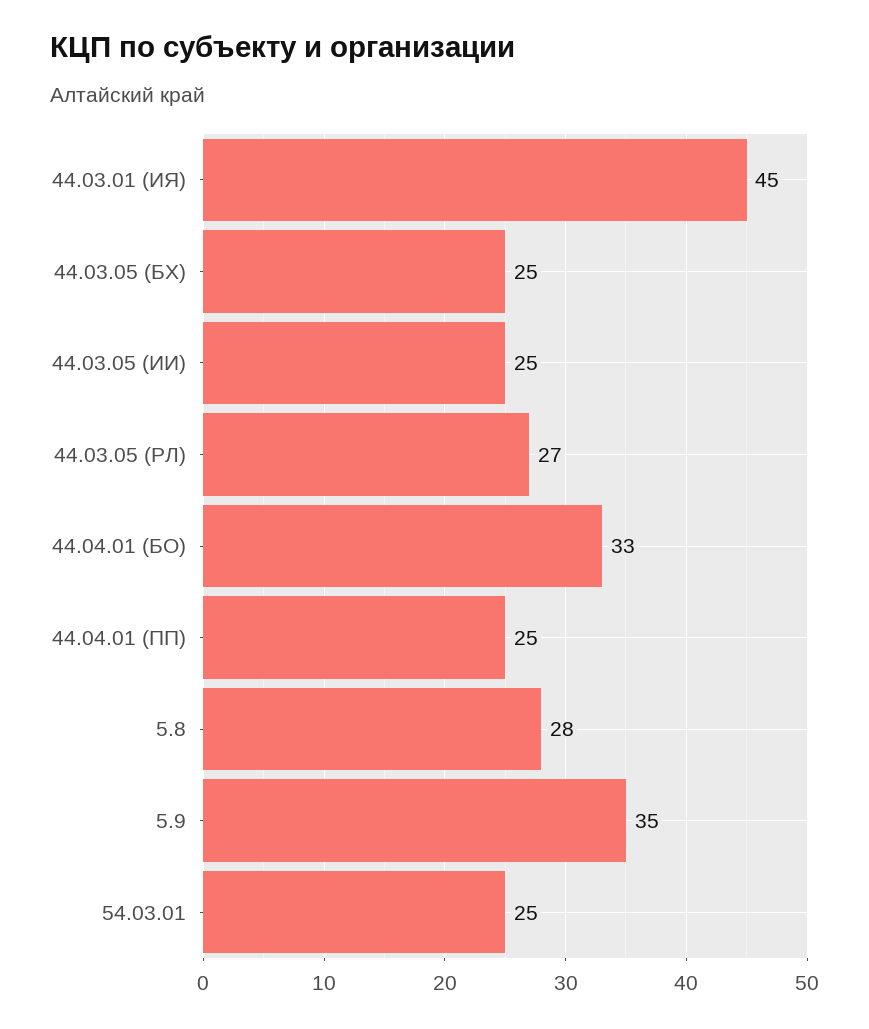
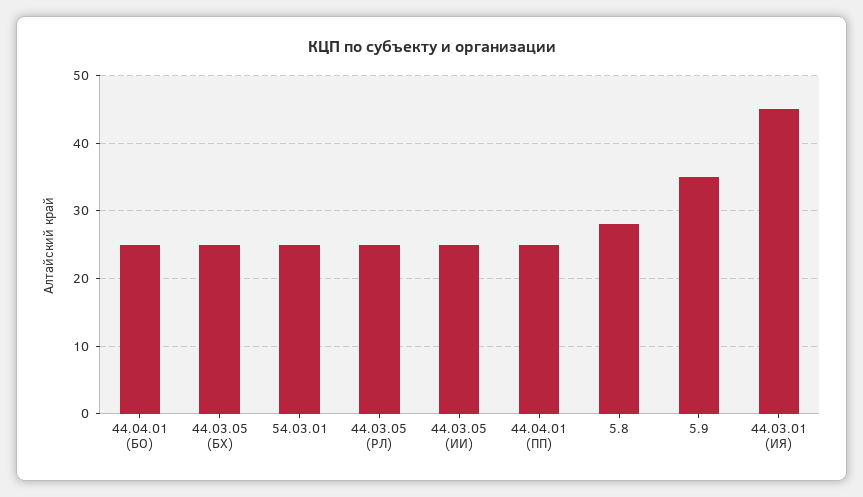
44.03.05 (РЛ): 27 -> 25
44.04.01 (БО): 33 -> 25

